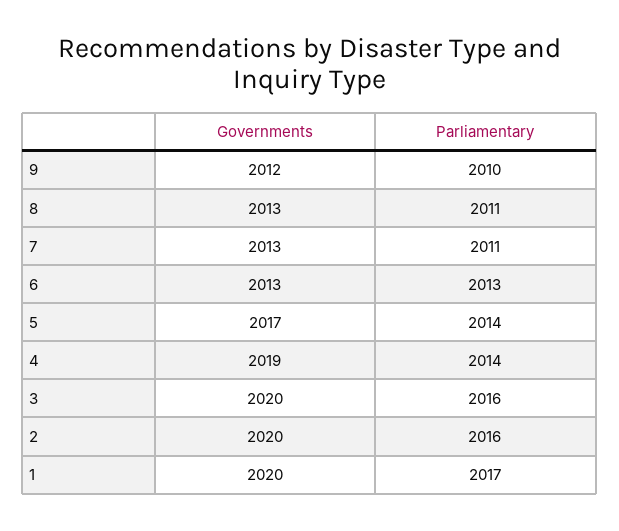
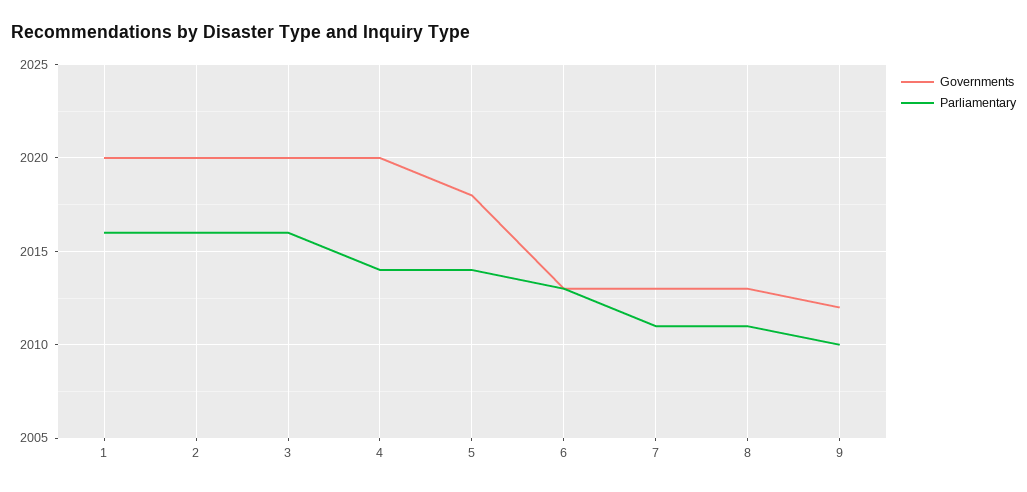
Governments, 5: 2017 -> 2018
Governments, 4: 2019 -> 2020
Parliamentary, 1: 2017 -> 2016

